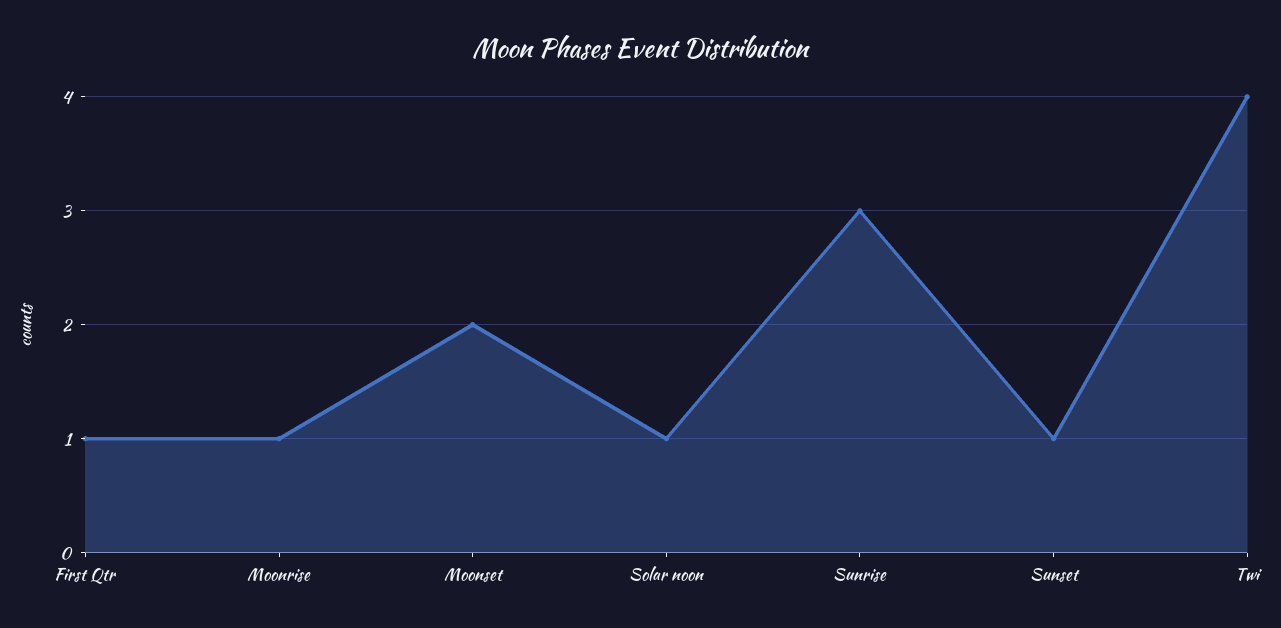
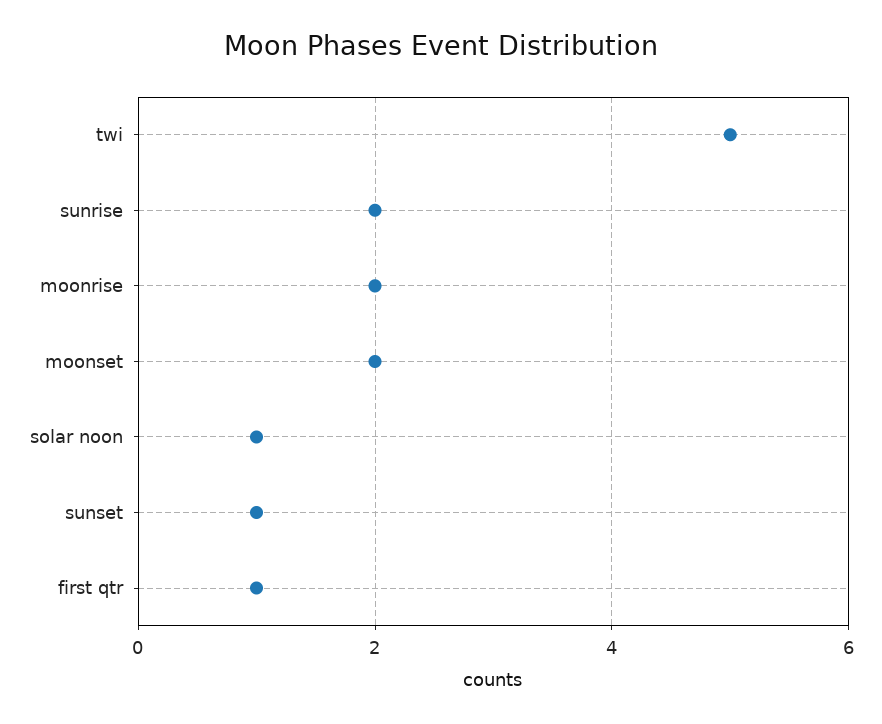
Moonrise: 1 -> 2
Sunrise: 3 -> 2
Twi: 4 -> 5

